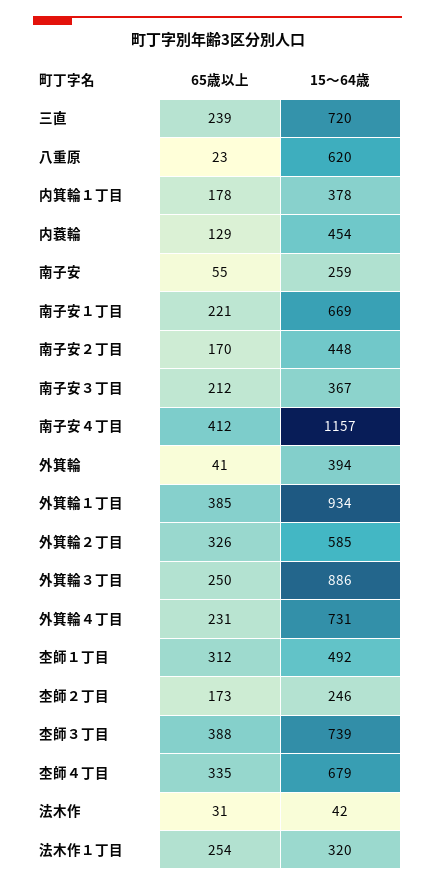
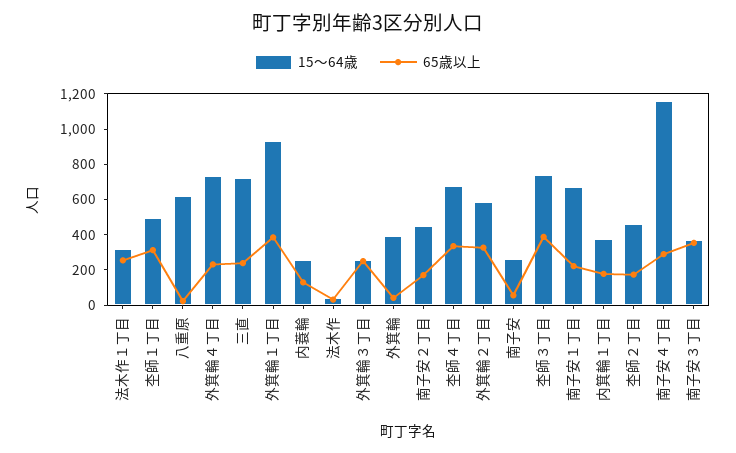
15～64歳, 内蓑輪: 454 -> 250
65歳以上, 南子安３丁目: 212 -> 350
65歳以上, 南子安４丁目: 412 -> 300
15～64歳, 外箕輪３丁目: 886 -> 250
15～64歳, 杢師２丁目: 246 -> 450

